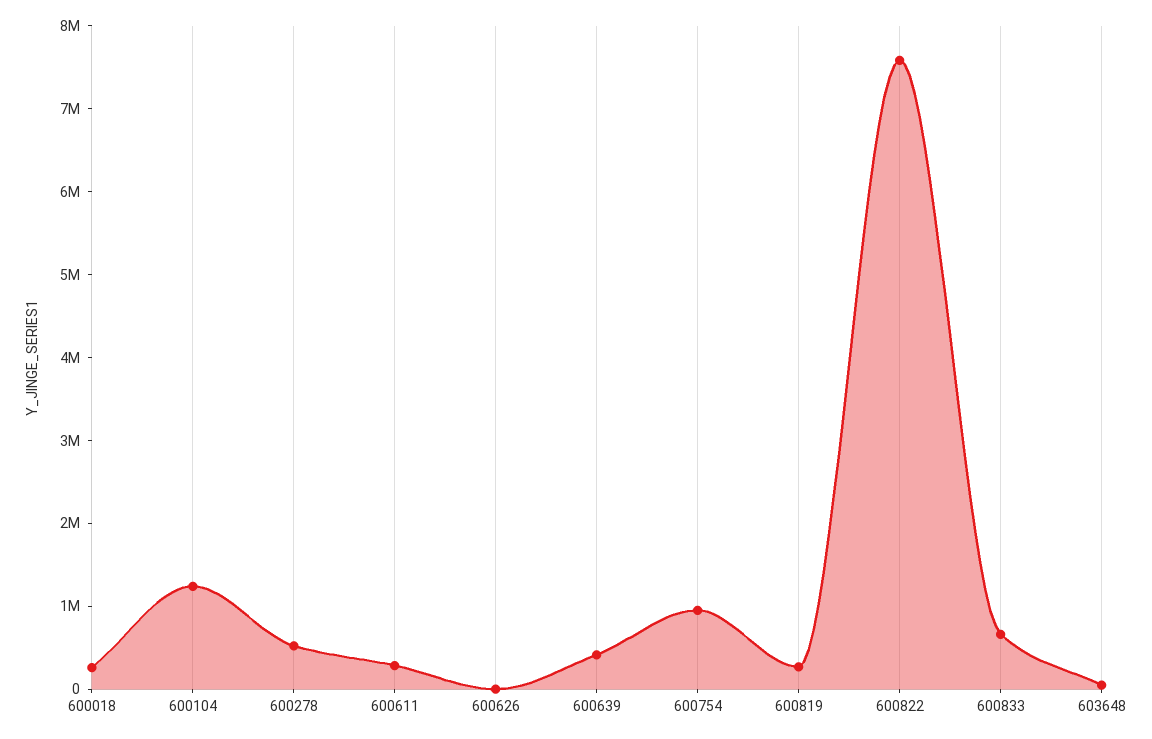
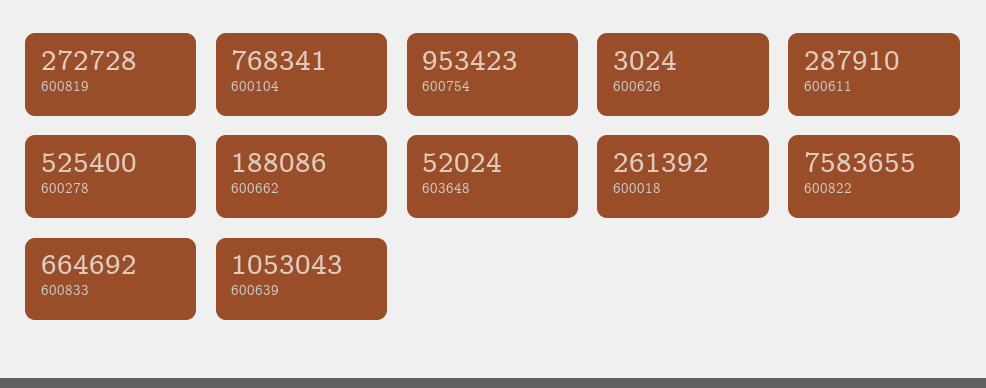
600104: 1200000 -> 768341
600639: 400000 -> 1053043
600662: none -> 188086

